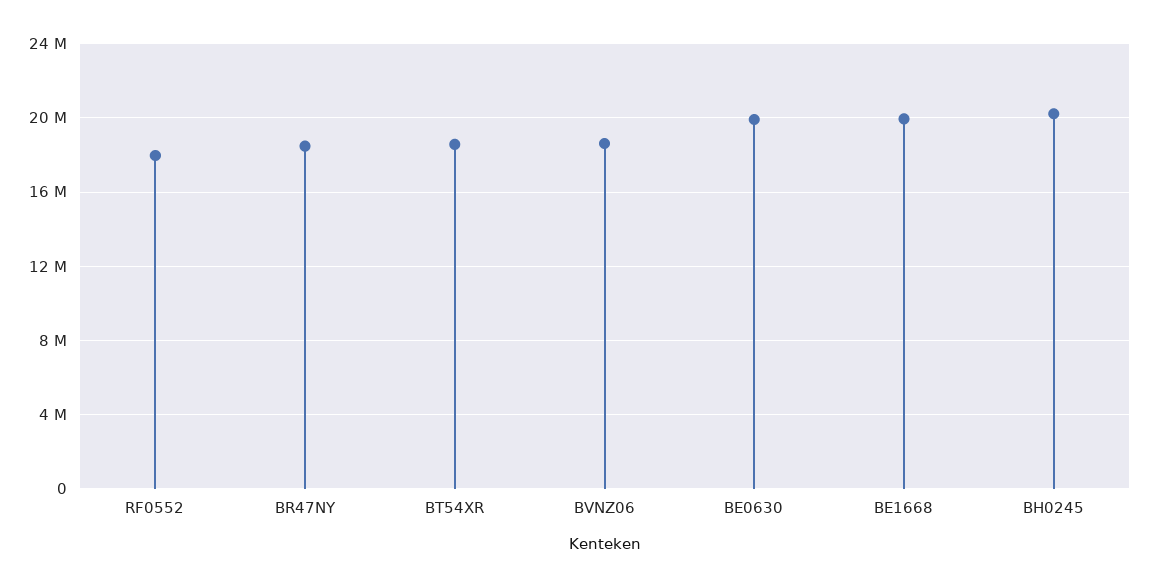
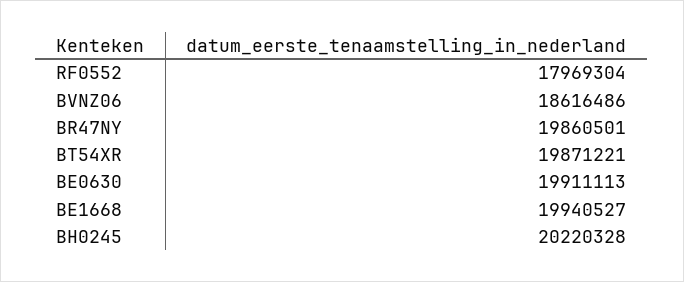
BR47NY: 18500000 -> 19860501
BT54XR: 18500000 -> 19871221

